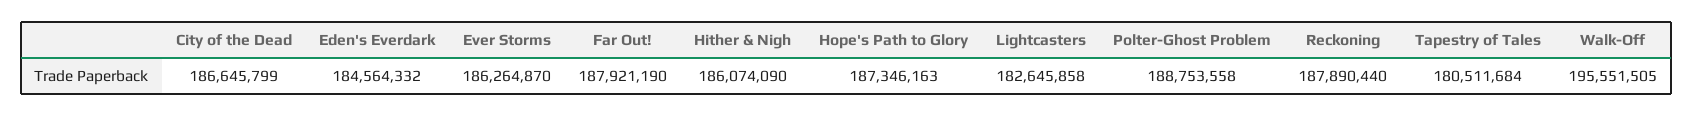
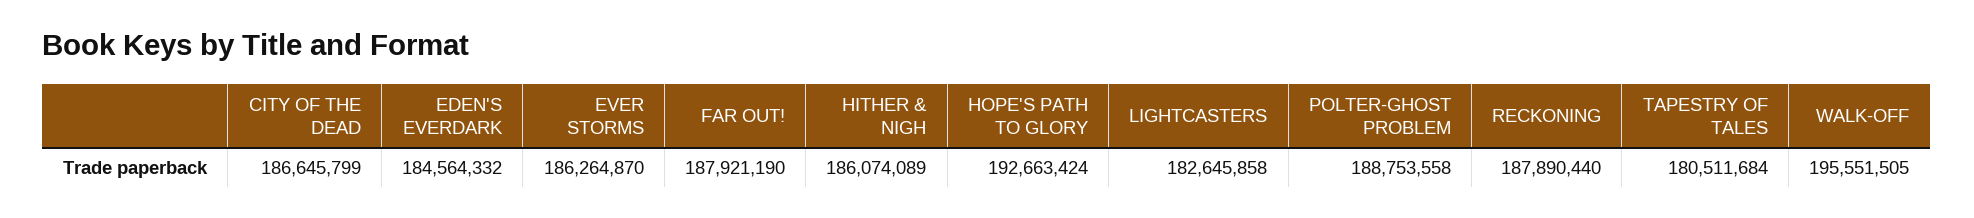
Hither & Nigh: 186074090 -> 186074089
Hope's Path to Glory: 187346163 -> 192663424

